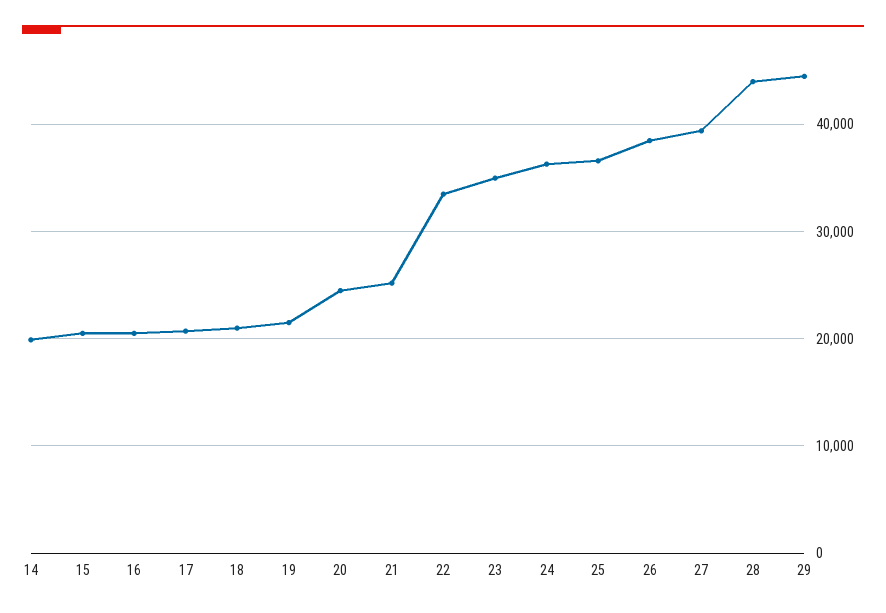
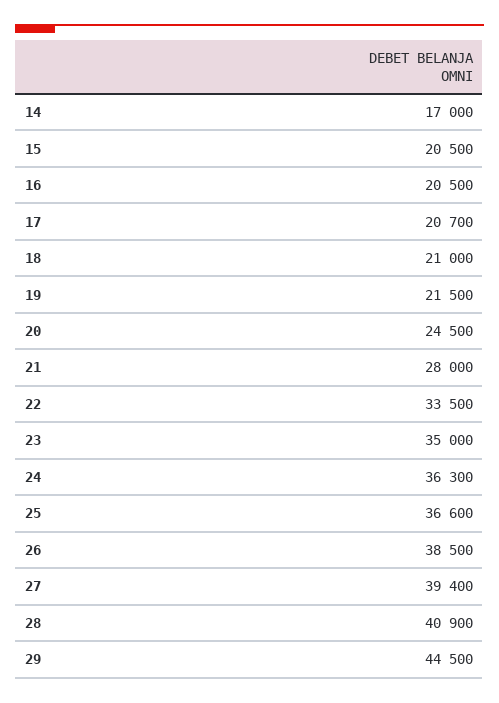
14: 20000 -> 17000
21: 25000 -> 28000
28: 44000 -> 40900

